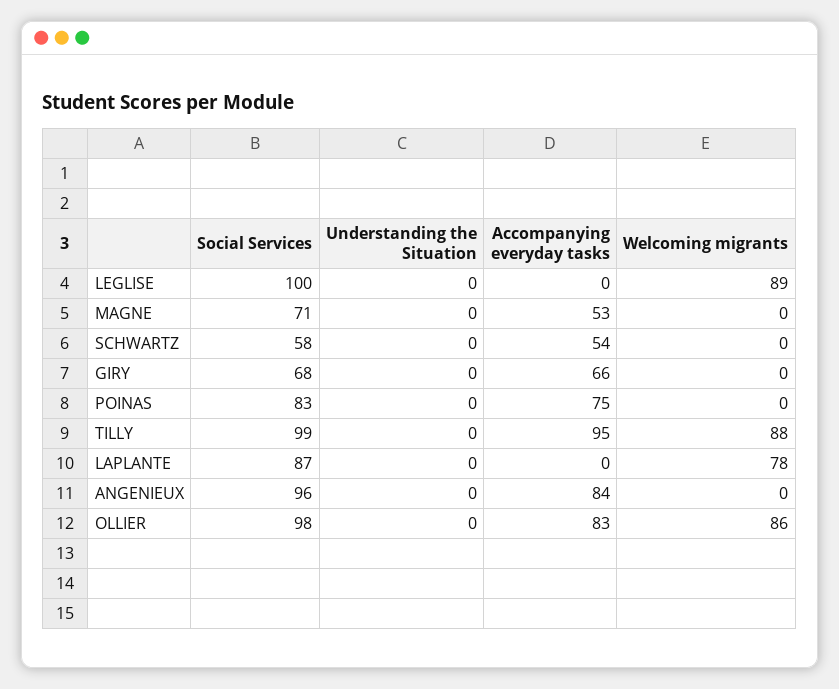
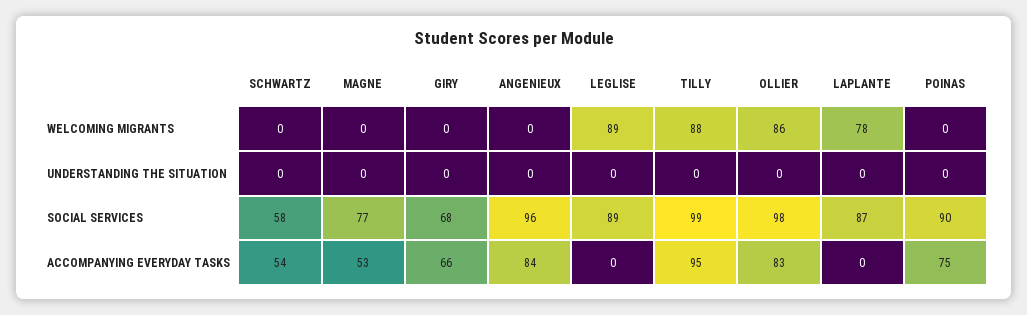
Social Services, LEGLISE: 100 -> 89
Social Services, MAGNE: 71 -> 77
Social Services, POINAS: 83 -> 90

